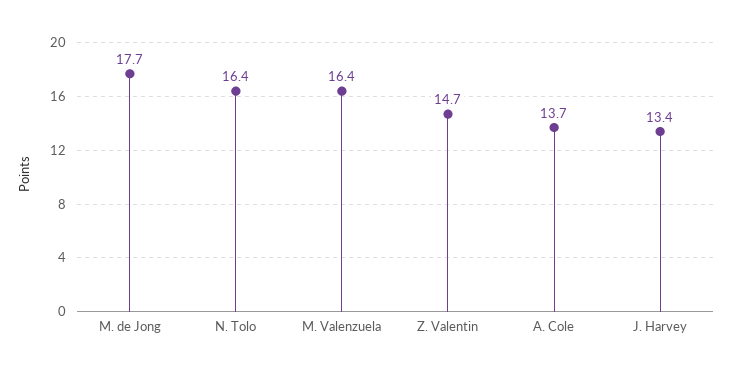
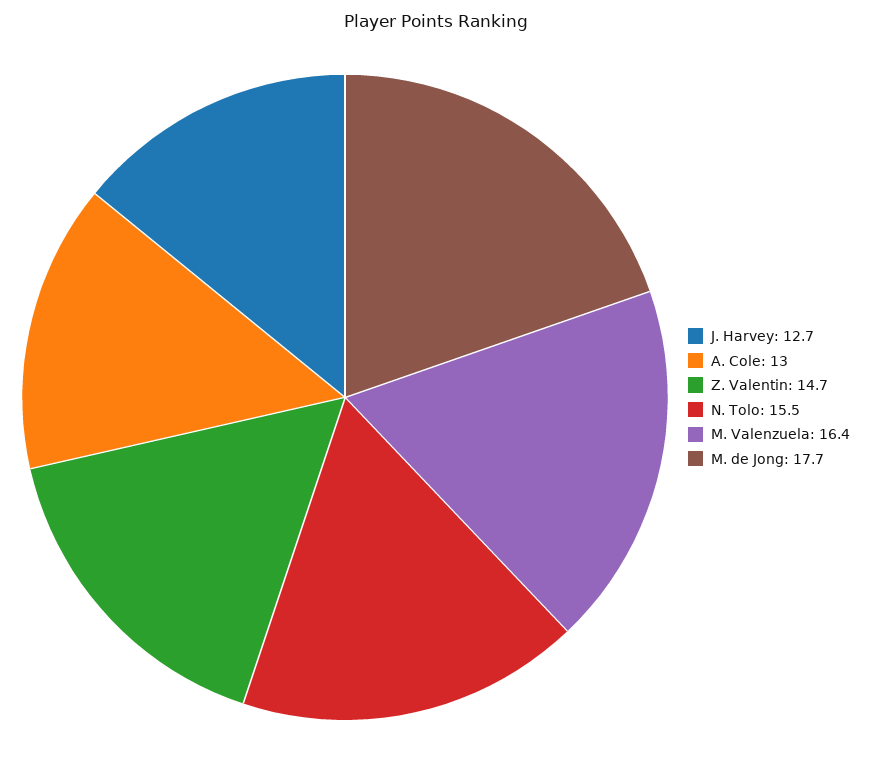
N. Tolo: 16.4 -> 15.5
A. Cole: 13.7 -> 13
J. Harvey: 13.4 -> 12.7

